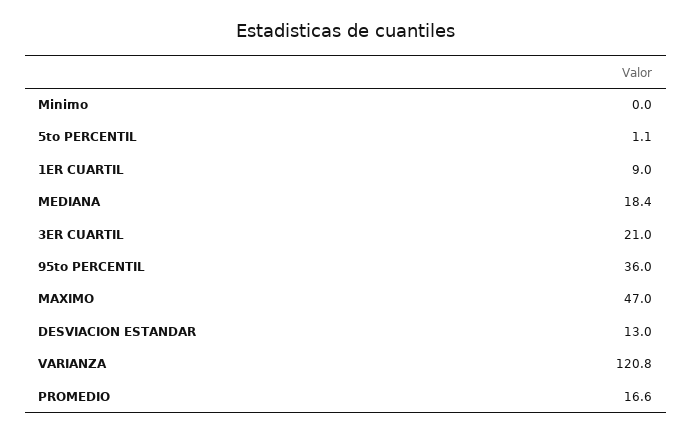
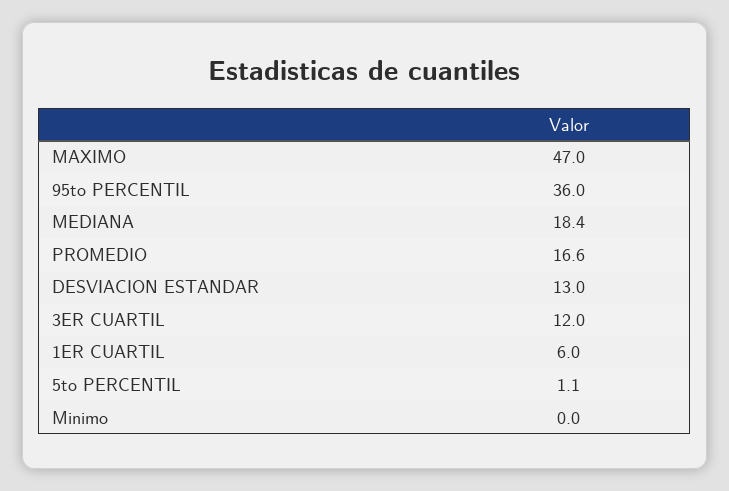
1ER CUARTIL: 9 -> 6
3ER CUARTIL: 21 -> 12
VARIANZA: 120.8 -> none

